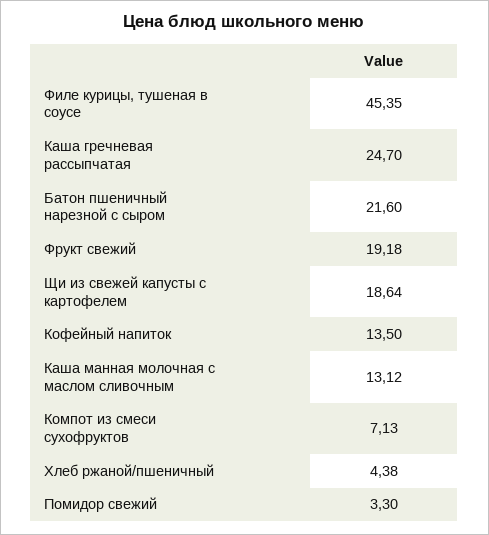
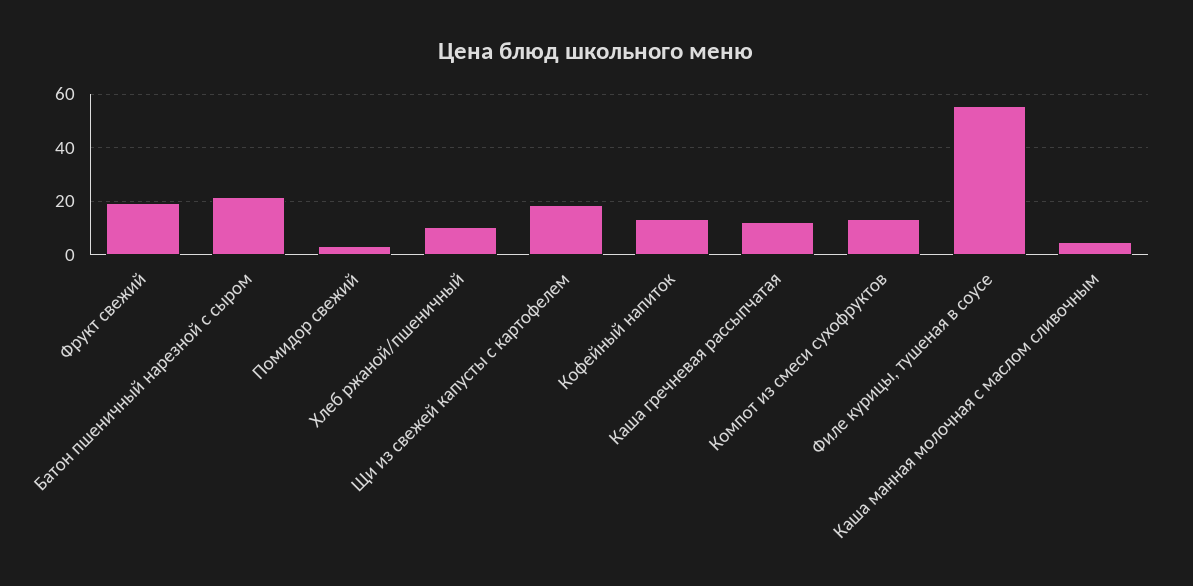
Филе курицы, тушеная в соусе: 45.35 -> 55
Каша гречневая рассыпчатая: 24.7 -> 12.5
Каша манная молочная с маслом сливочным: 13.12 -> 5
Компот из смеси сухофруктов: 7.13 -> 12.5
Хлеб ржаной/пшеничный: 4.38 -> 10

